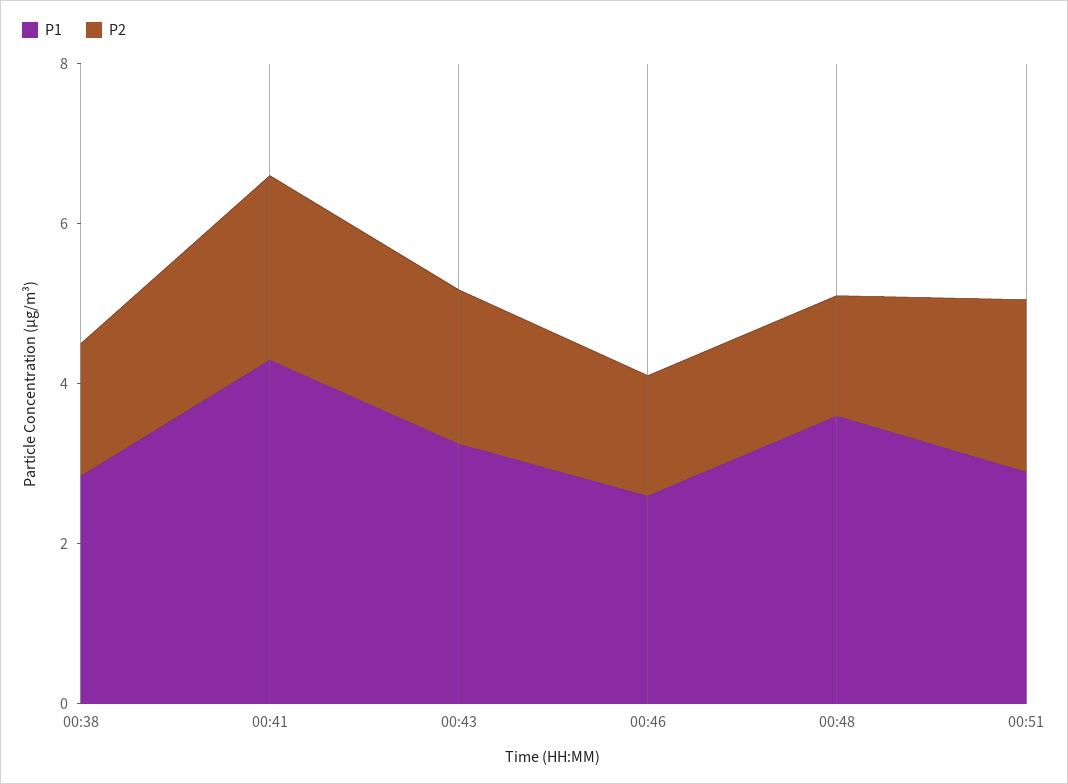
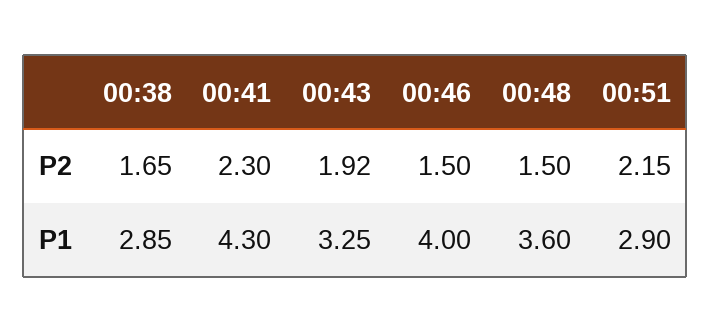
P1, 00:46: 2.5 -> 4

